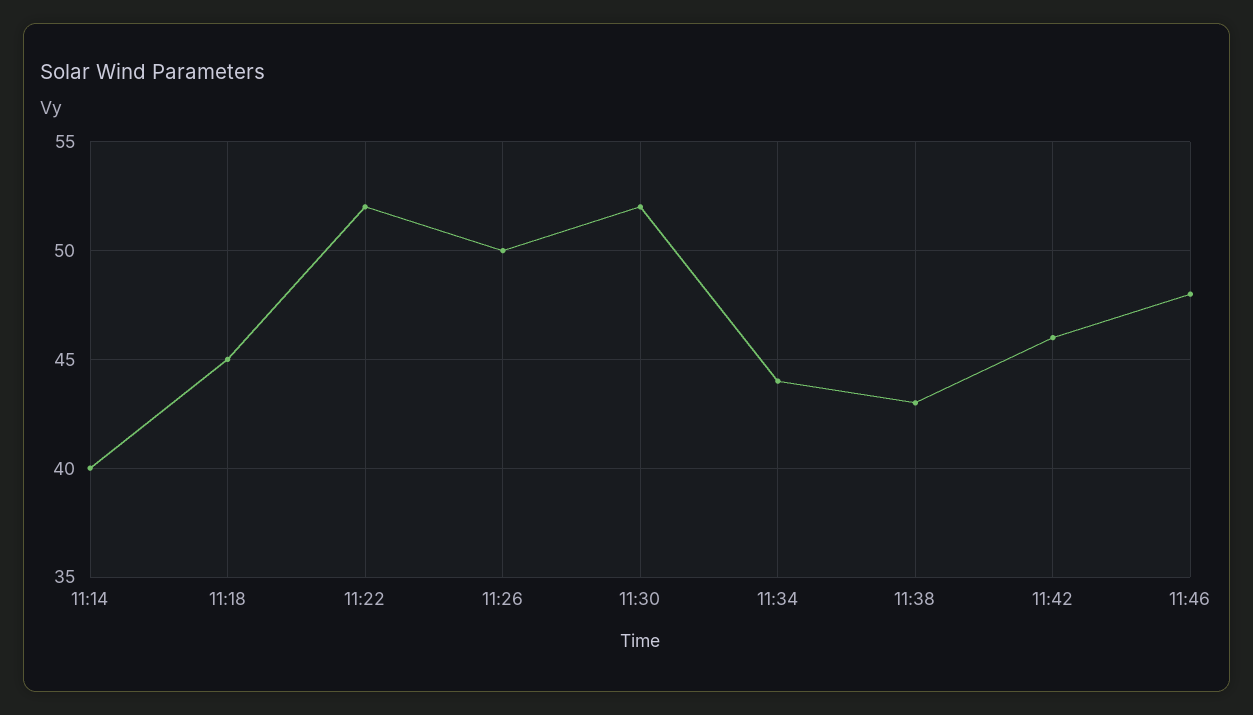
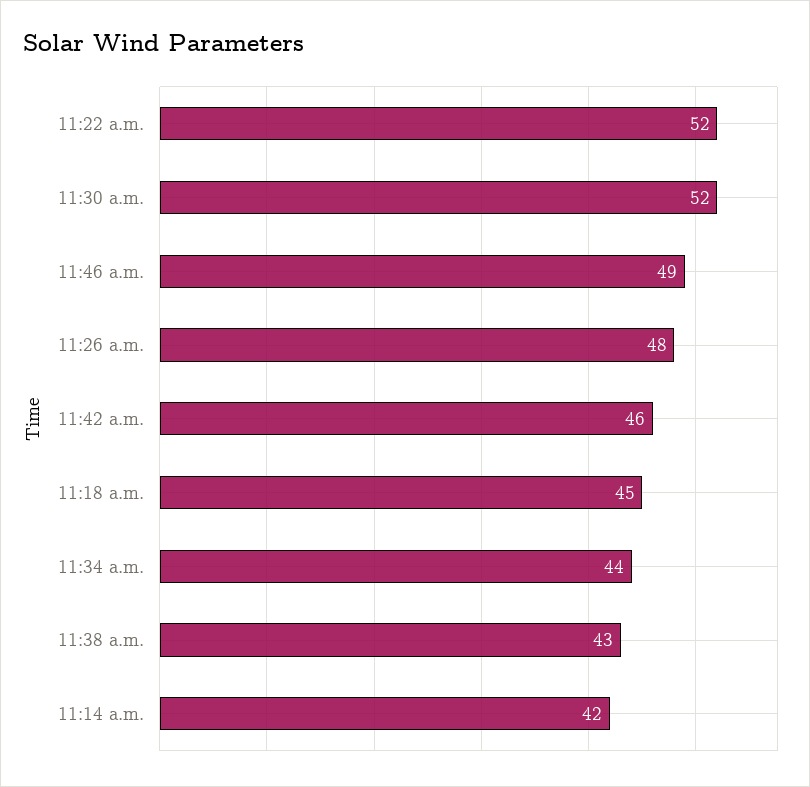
11:14: 40 -> 42
11:26: 50 -> 48
11:46: 48 -> 49

